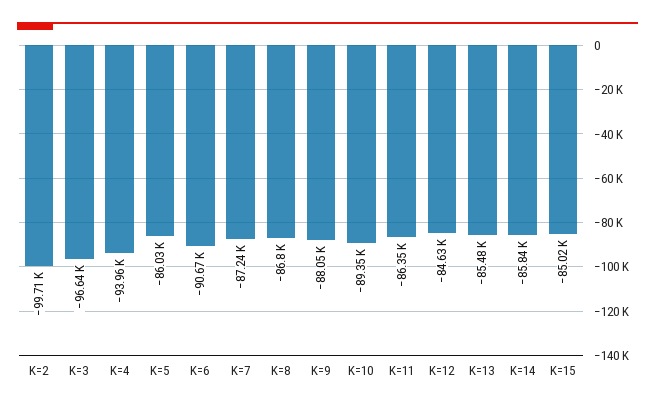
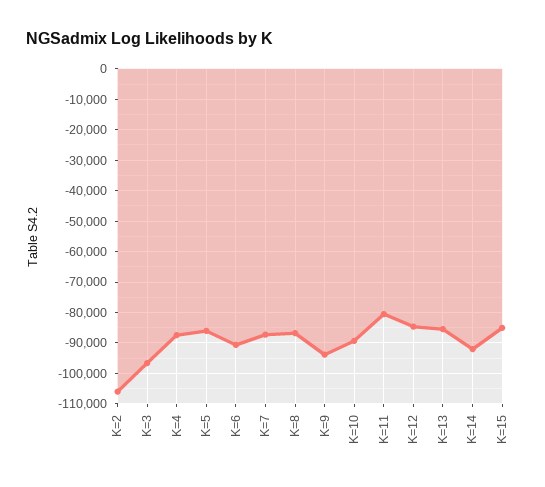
K=2: -99710 -> -106000
K=4: -93960 -> -88000
K=9: -88050 -> -94000
K=11: -86350 -> -80000
K=14: -85840 -> -92000

